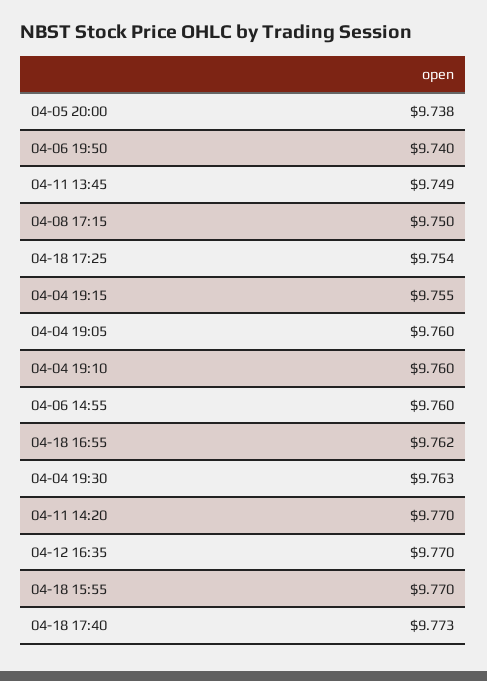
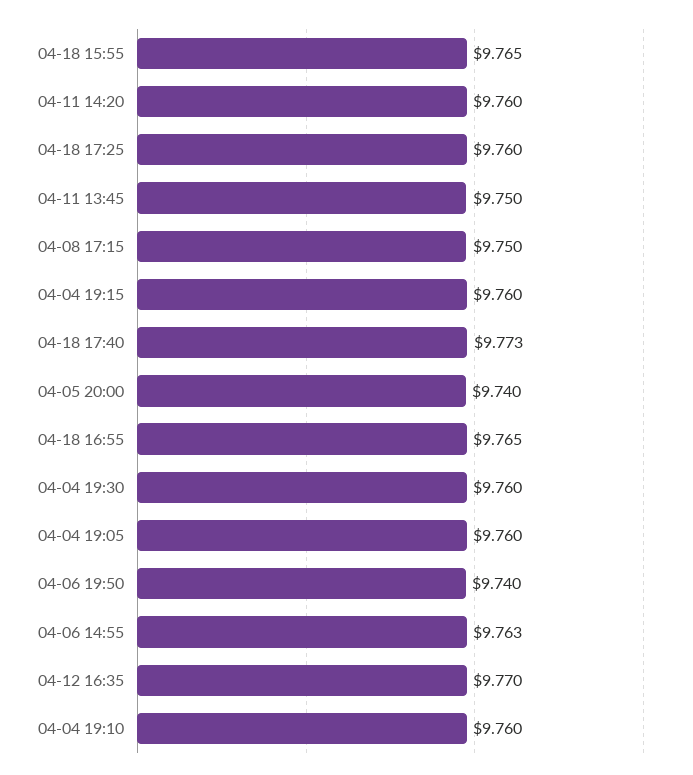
04-05 20:00: 9.738 -> 9.74
04-11 13:45: 9.749 -> 9.75
04-18 17:25: 9.754 -> 9.76
04-04 19:15: 9.755 -> 9.76
04-06 14:55: 9.76 -> 9.763
04-18 16:55: 9.762 -> 9.765
04-04 19:30: 9.763 -> 9.76
04-11 14:20: 9.77 -> 9.76
04-18 15:55: 9.77 -> 9.765

